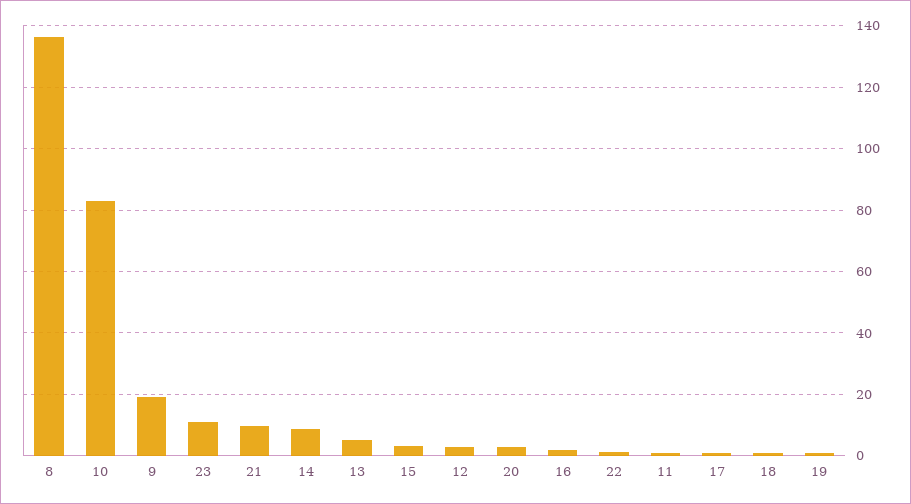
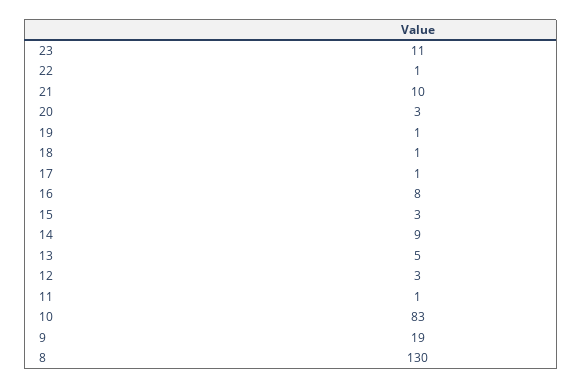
8: 136 -> 130
16: 2 -> 8

